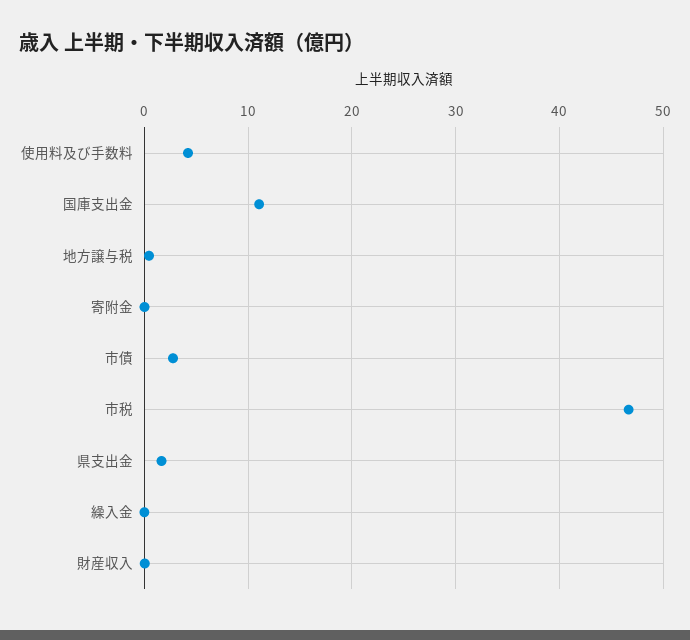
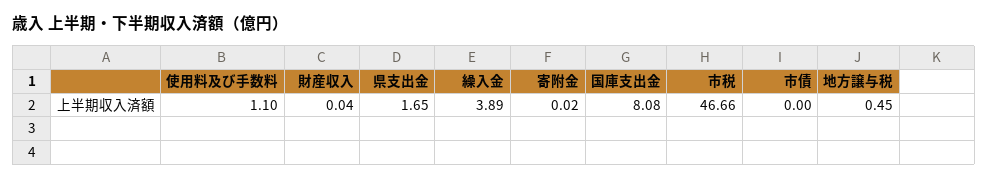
使用料及び手数料: 4 -> 1.1
国庫支出金: 11 -> 8.08
市債: 3 -> 0
繰入金: 0 -> 3.89

